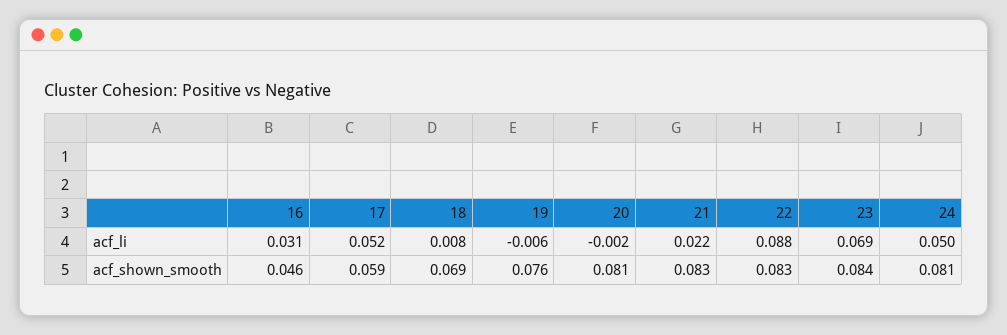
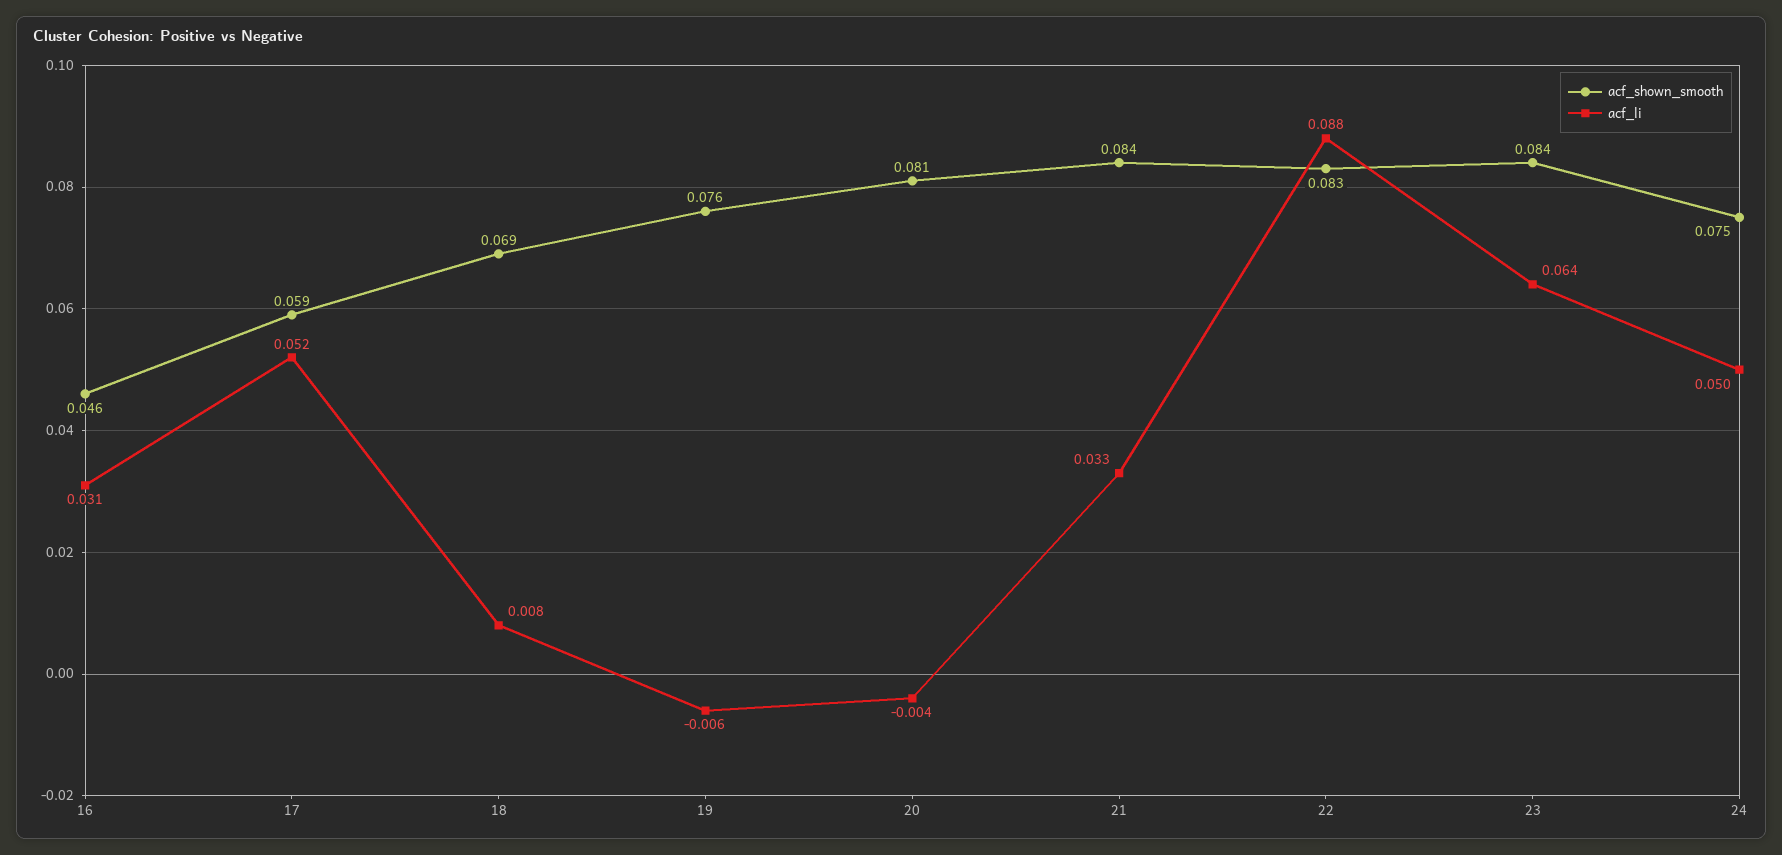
acf_li, 20: -0.002 -> -0.004
acf_li, 21: 0.022 -> 0.033
acf_li, 23: 0.069 -> 0.064
acf_shown_smooth, 21: 0.083 -> 0.084
acf_shown_smooth, 24: 0.081 -> 0.075

